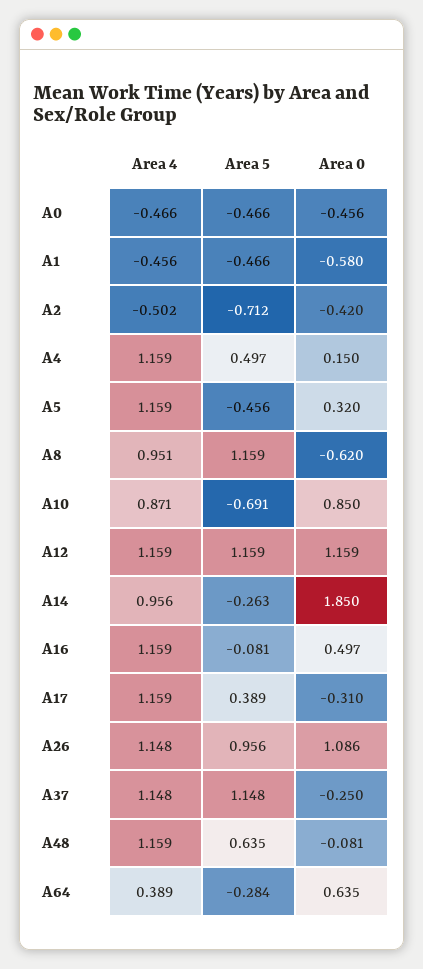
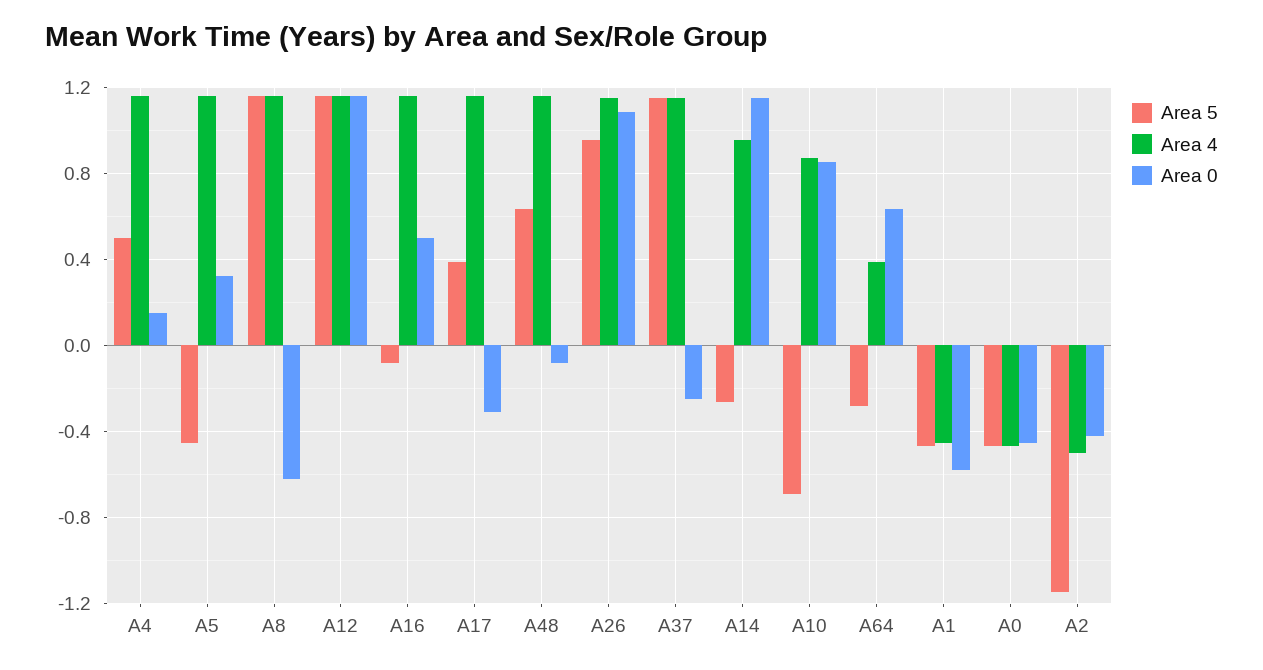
Area 5, A2: -0.712 -> -1.15
Area 4, A8: 0.951 -> 1.15
Area 0, A14: 1.85 -> 1.15

